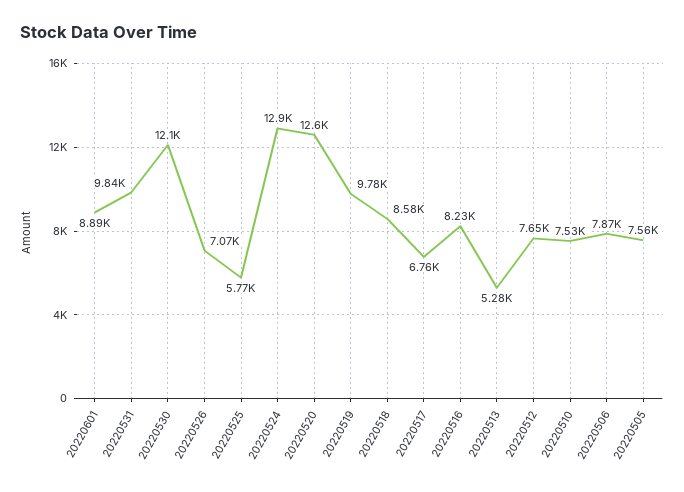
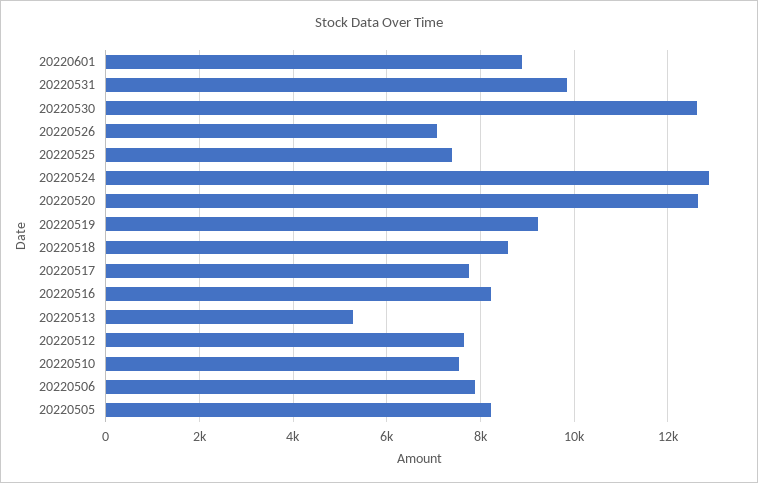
20220530: 12100 -> 12600
20220525: 5770 -> 7400
20220519: 9780 -> 9200
20220517: 6760 -> 7800
20220505: 7560 -> 8200

